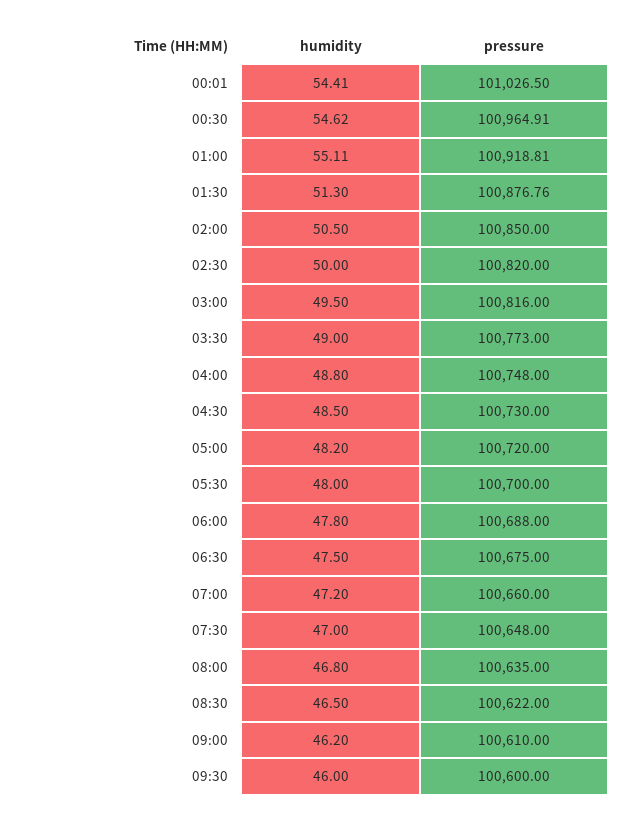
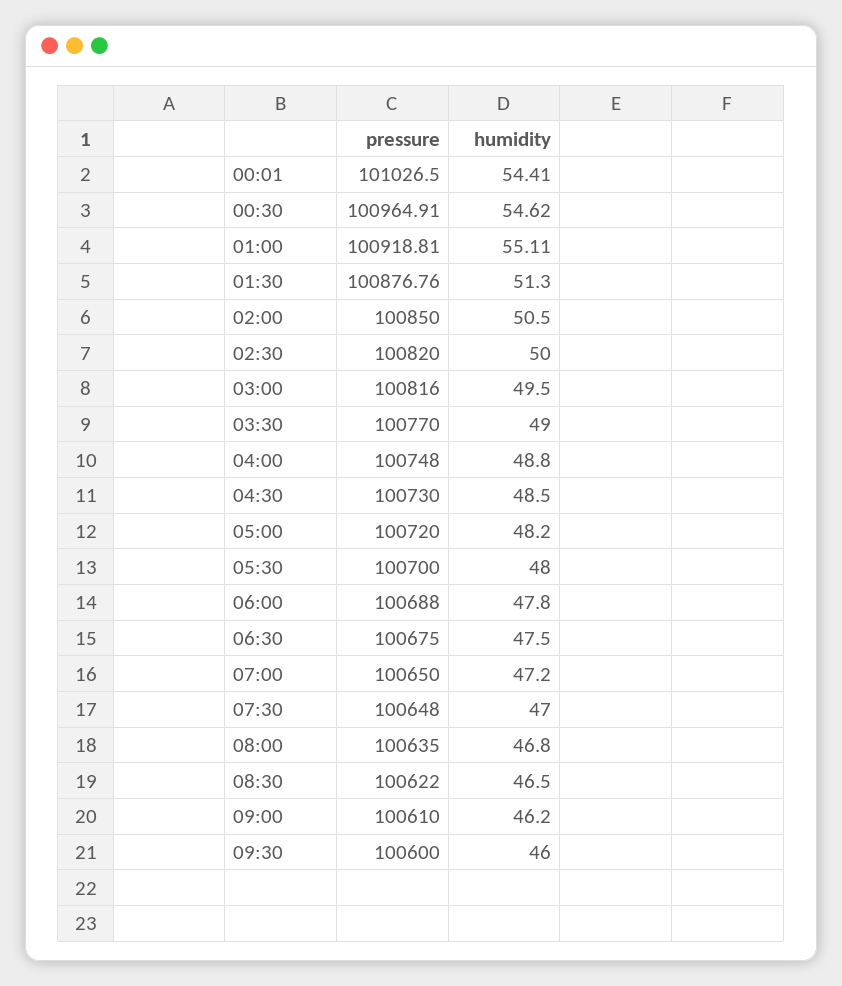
pressure, 03:30: 100773 -> 100770
pressure, 07:00: 100660 -> 100650

